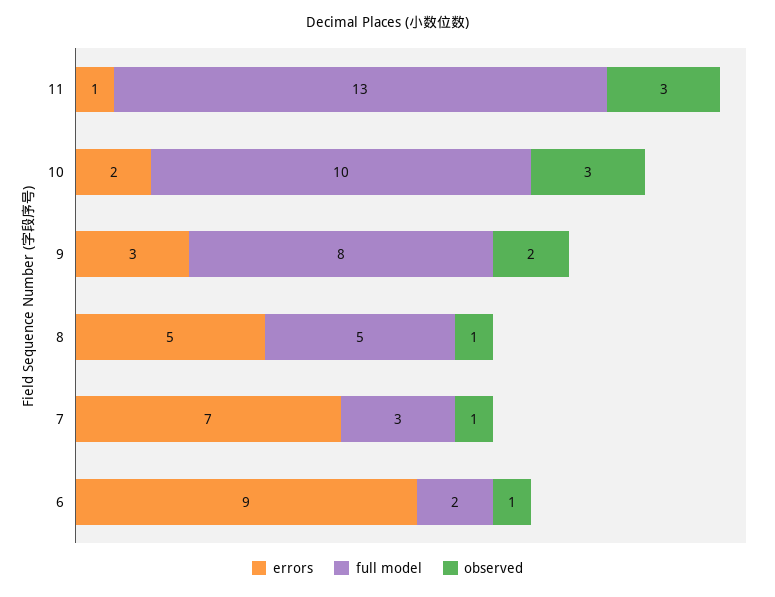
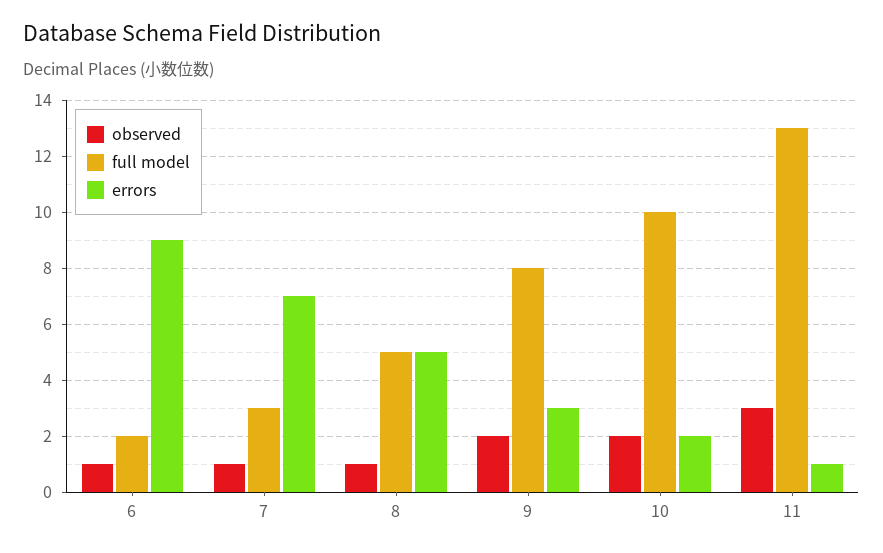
observed, 10: 3 -> 2

